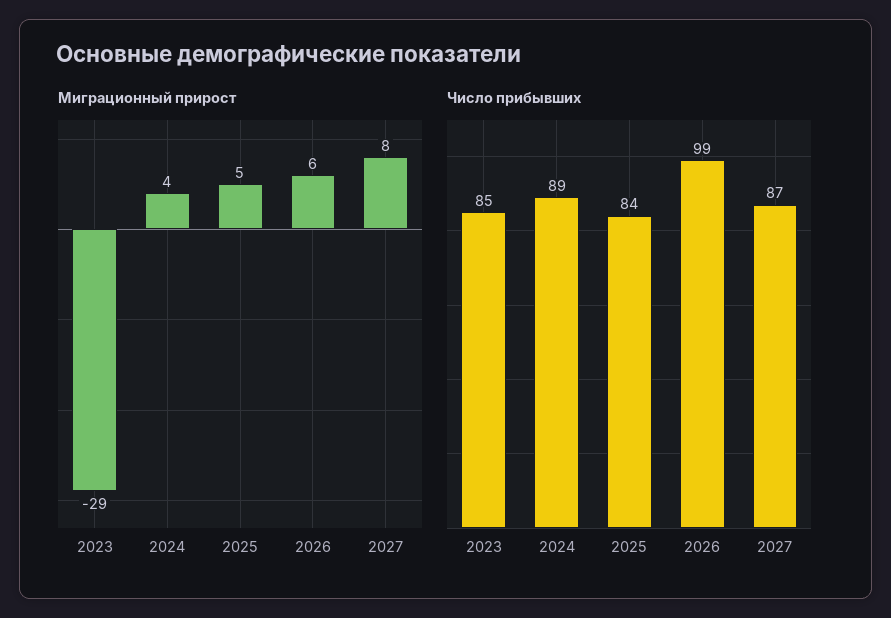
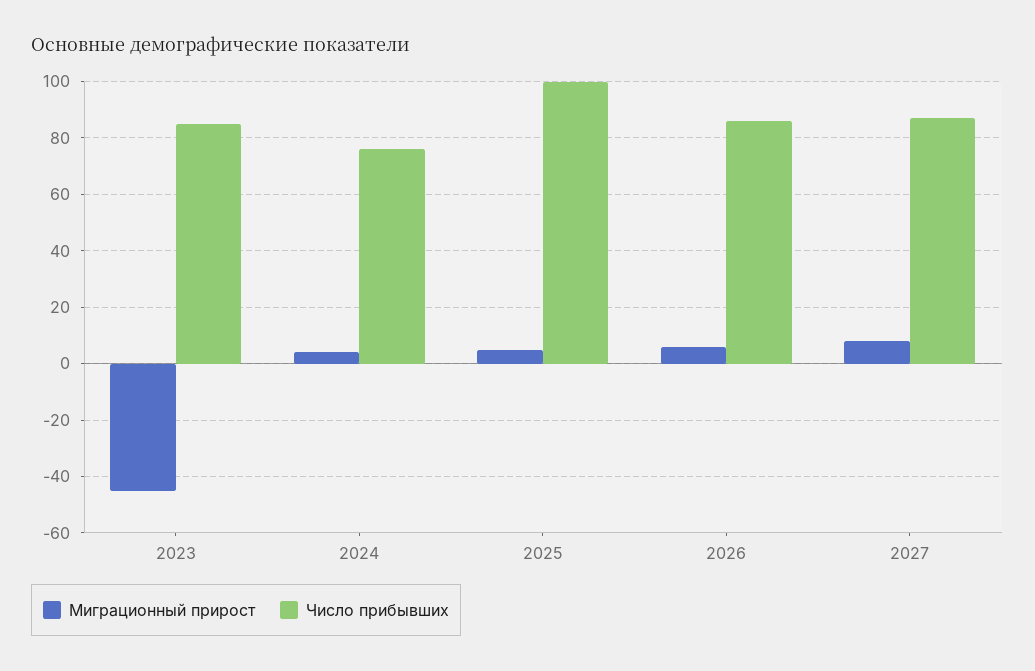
Миграционный прирост, 2023: -29 -> -45
Число прибывших, 2024: 89 -> 75
Число прибывших, 2025: 84 -> 100
Число прибывших, 2026: 99 -> 85

